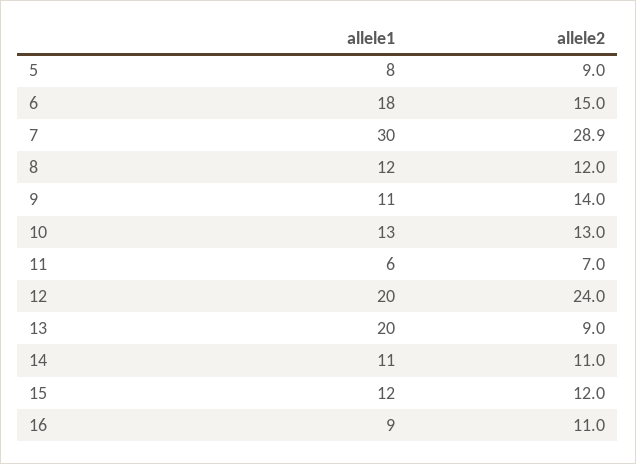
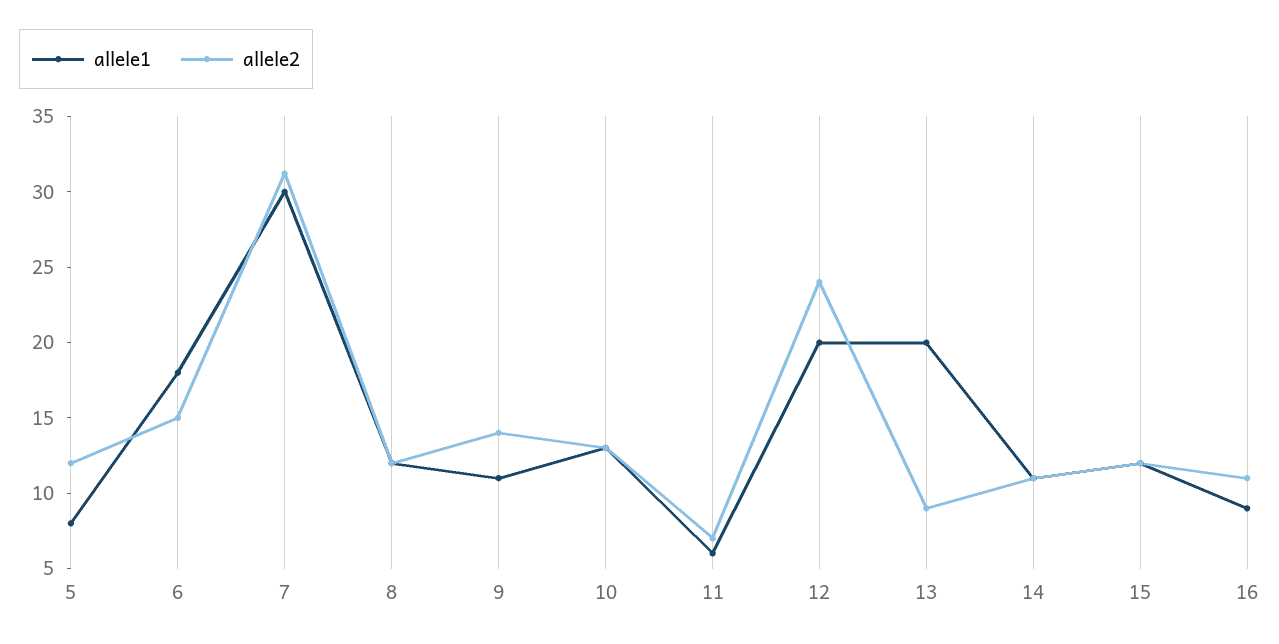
allele2, 5: 9 -> 12
allele2, 7: 28.9 -> 31

